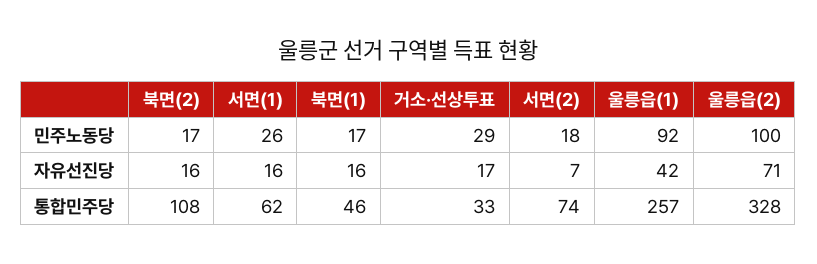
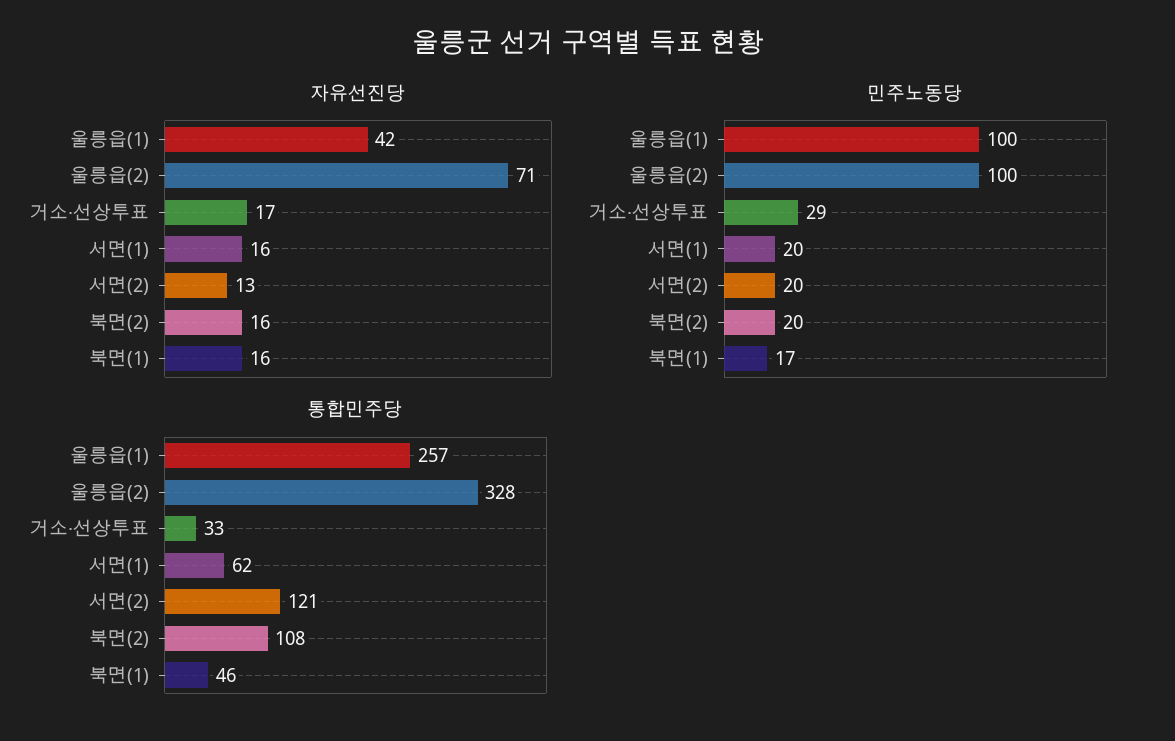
민주노동당, 북면(2): 17 -> 20
민주노동당, 서면(1): 26 -> 20
민주노동당, 서면(2): 18 -> 20
민주노동당, 울릉읍(1): 92 -> 100
자유선진당, 서면(2): 7 -> 13
통합민주당, 서면(2): 74 -> 121

